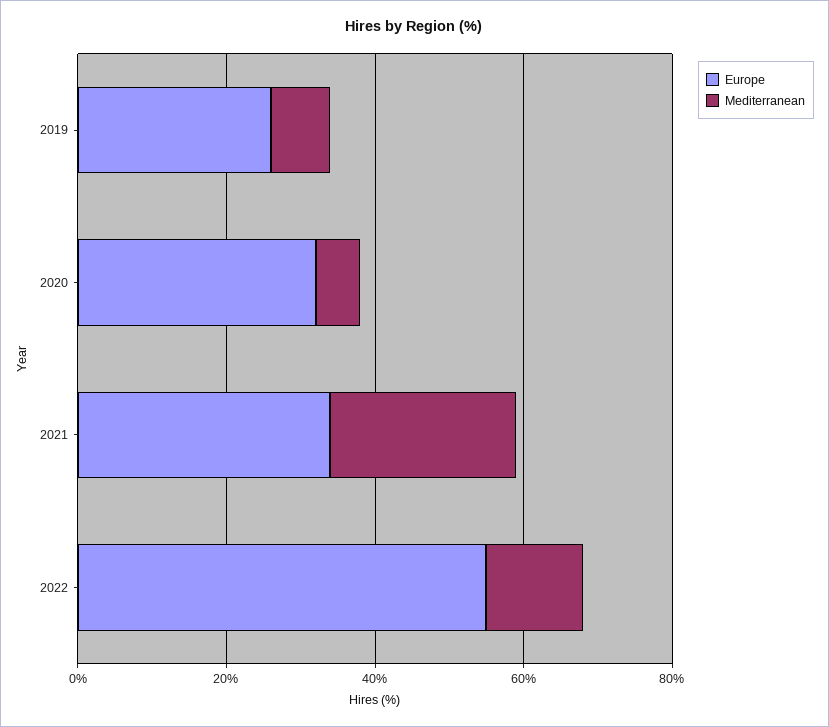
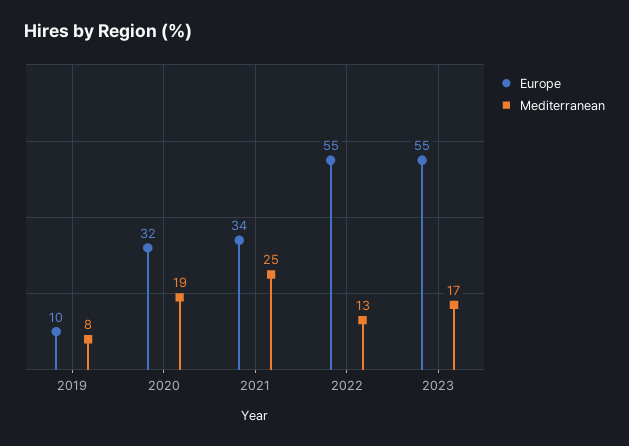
Europe, 2019: 25 -> 10
Mediterranean, 2020: 5 -> 19
Europe, 2023: none -> 55
Mediterranean, 2023: none -> 17

